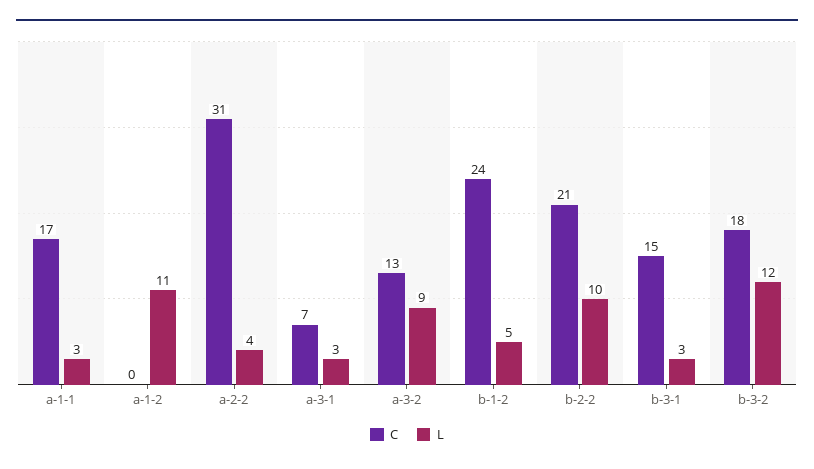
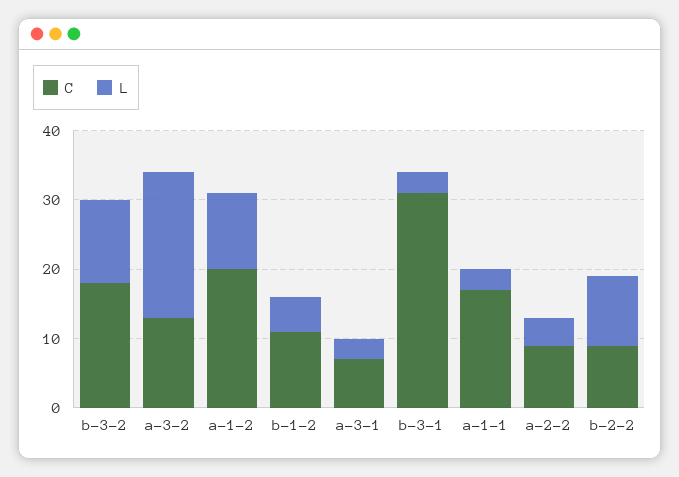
C, a-1-2: 0 -> 20
C, a-2-2: 31 -> 10
L, a-3-2: 9 -> 20
C, b-1-2: 24 -> 10
C, b-2-2: 21 -> 10
C, b-3-1: 15 -> 30

